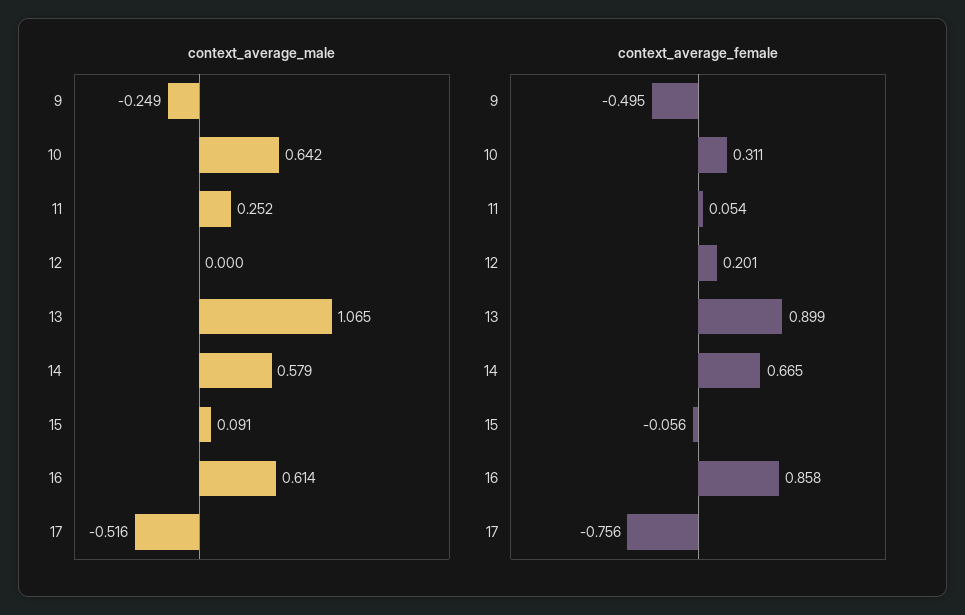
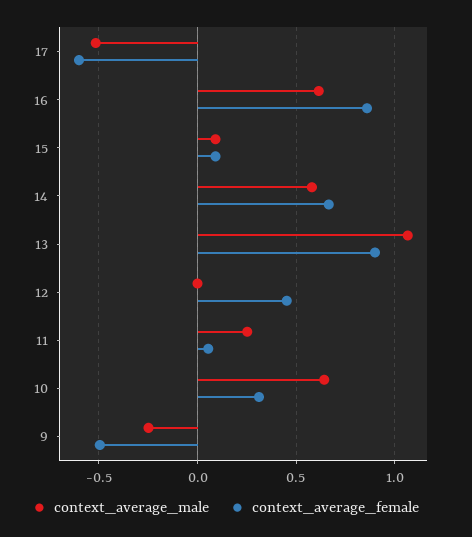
context_average_female, 12: 0.201 -> 0.45
context_average_female, 15: -0.056 -> 0.1
context_average_female, 17: -0.756 -> -0.6

